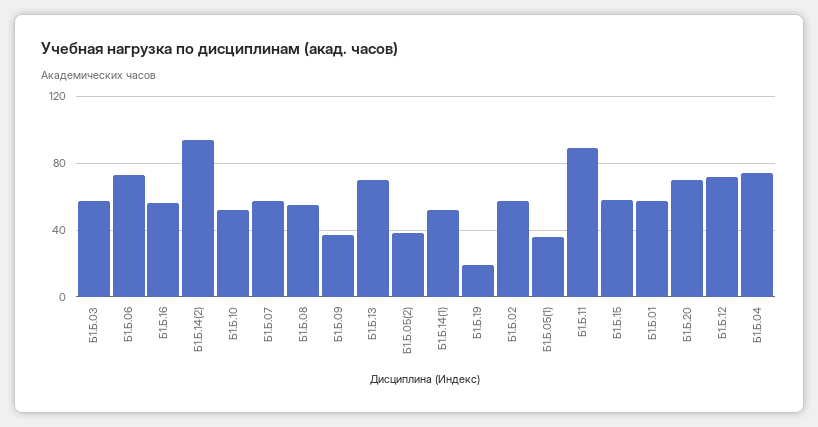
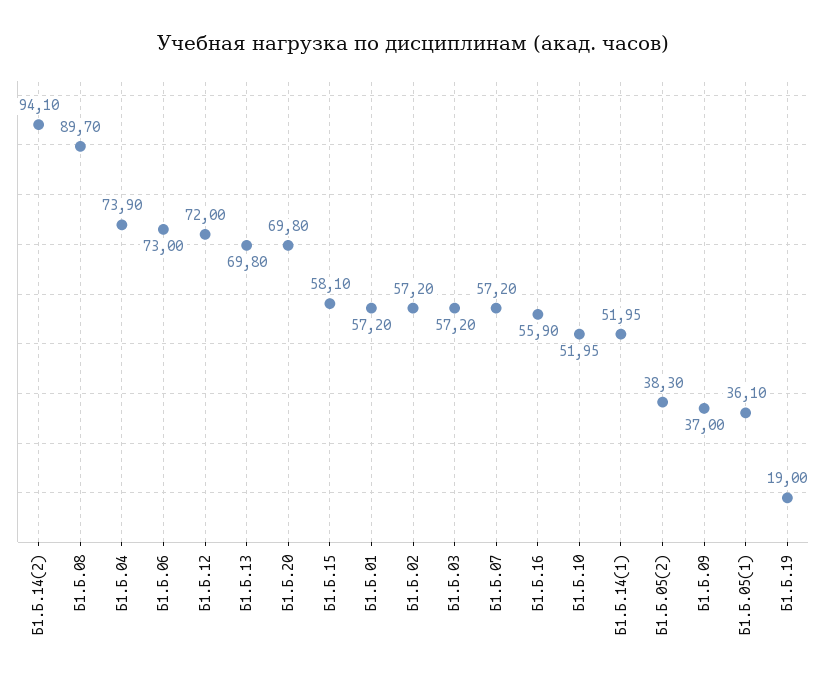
Б1.Б.08: 55 -> 89.7
Б1.Б.11: 90 -> none

